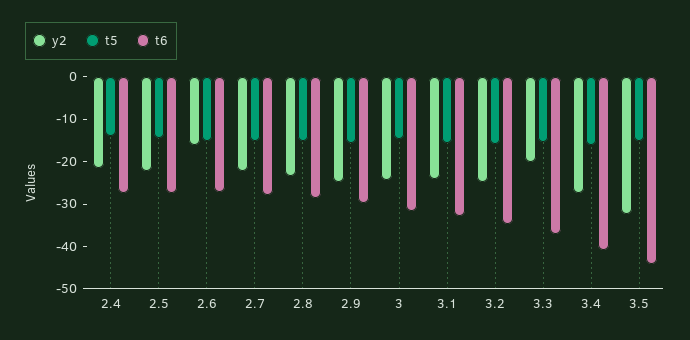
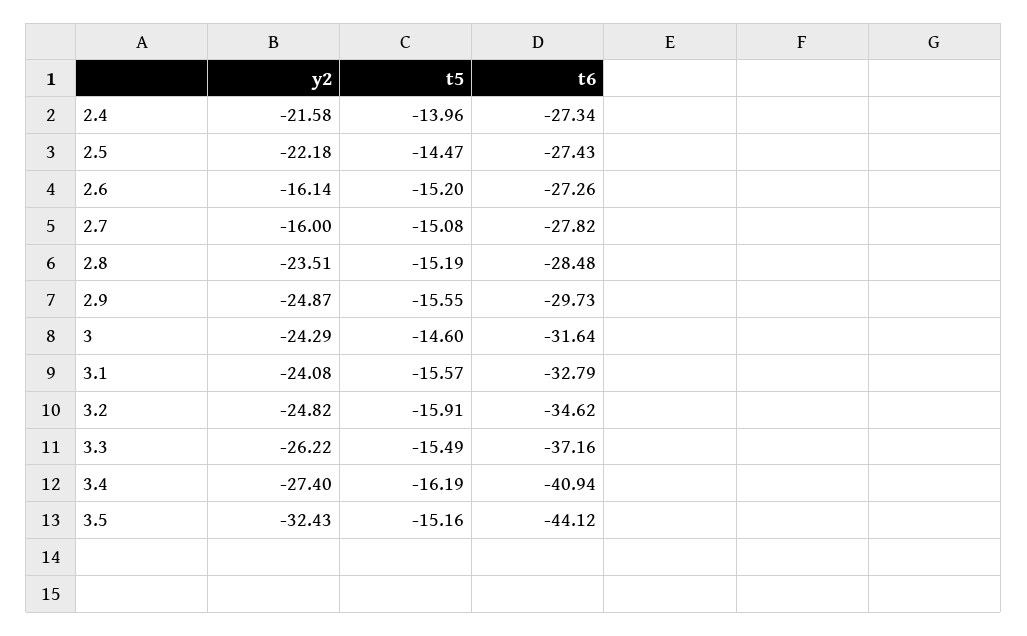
y2, 2.7: -22 -> -16
y2, 3.3: -20 -> -26.22

